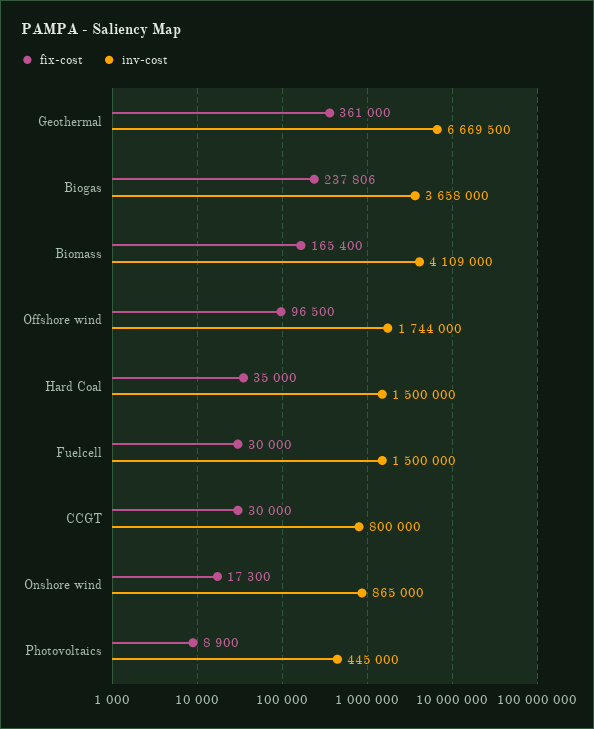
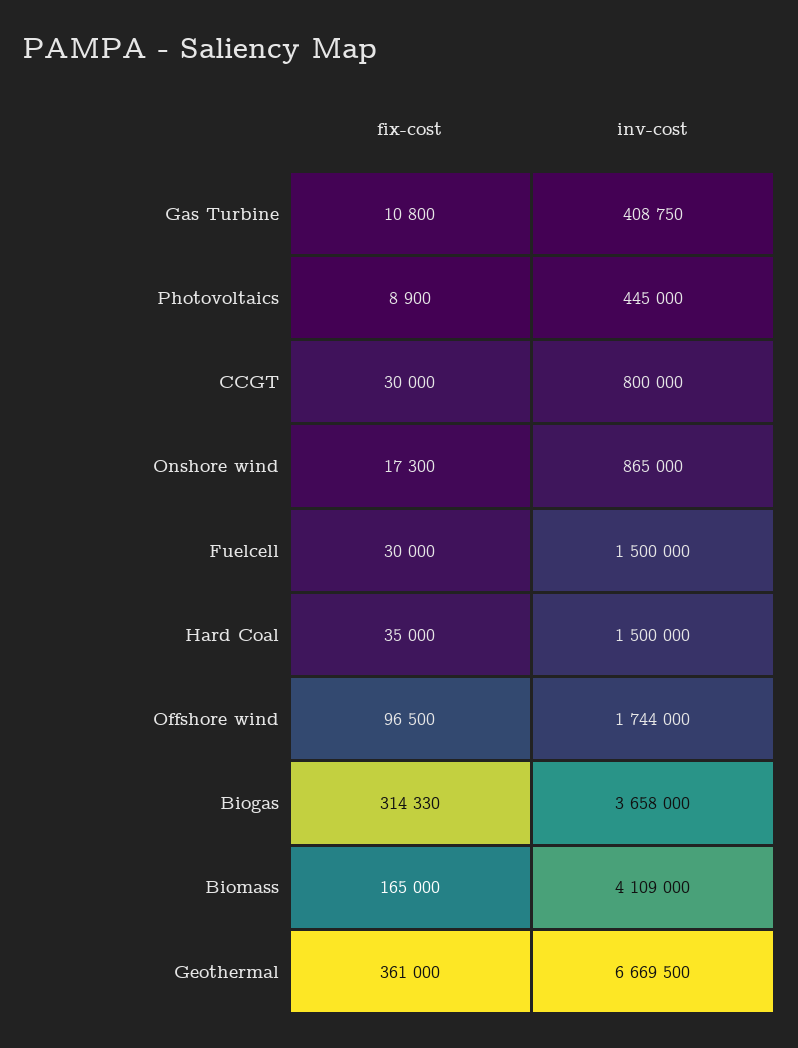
fix-cost, Biogas: 237806 -> 314330
fix-cost, Biomass: 165400 -> 165000
fix-cost, Gas Turbine: none -> 10800
inv-cost, Gas Turbine: none -> 408750

